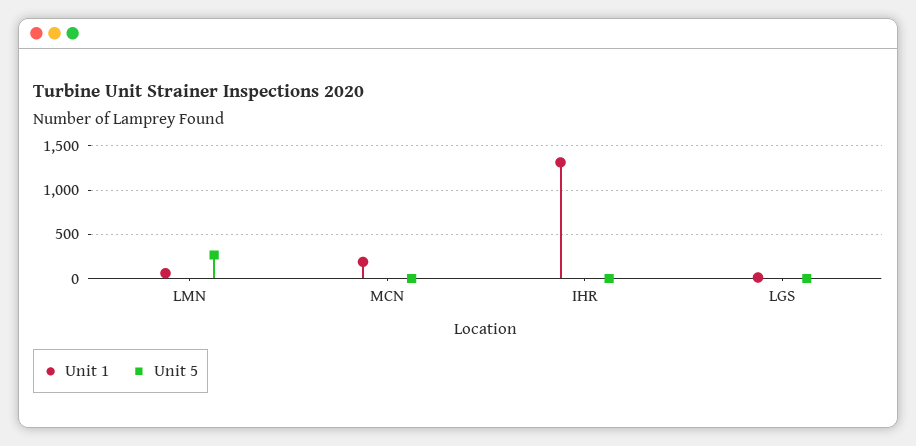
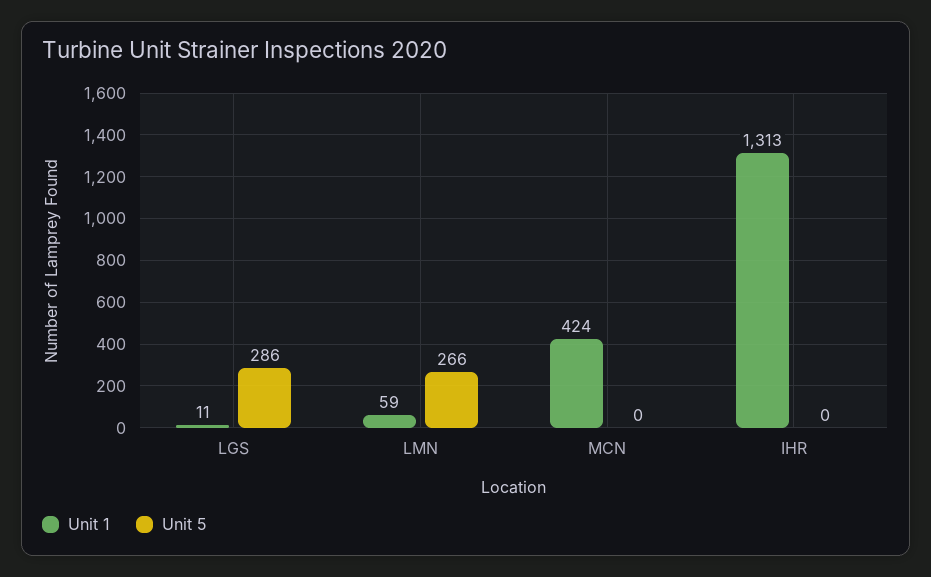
Unit 1, MCN: 200 -> 424
Unit 5, LGS: 0 -> 286

